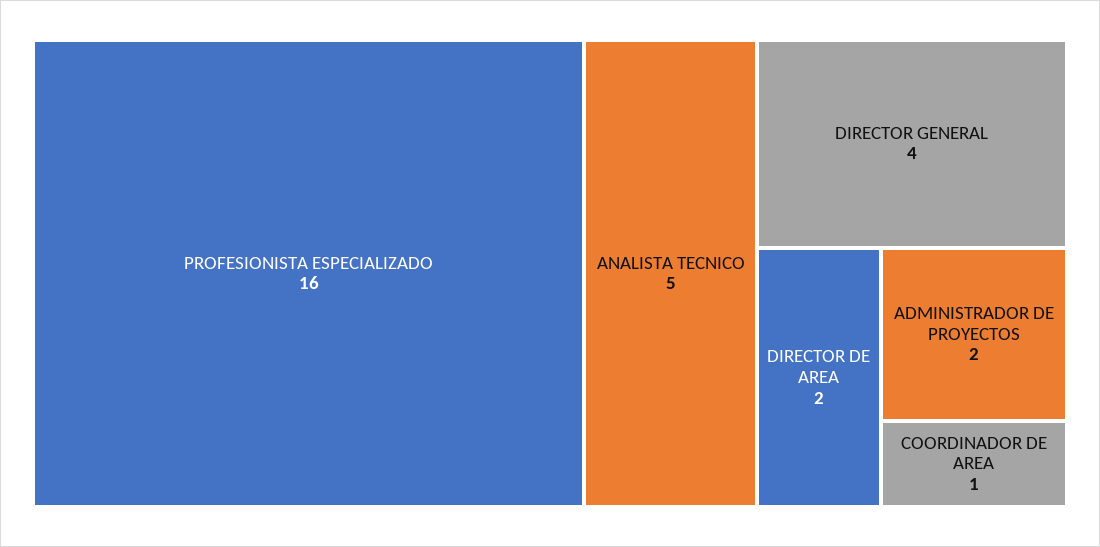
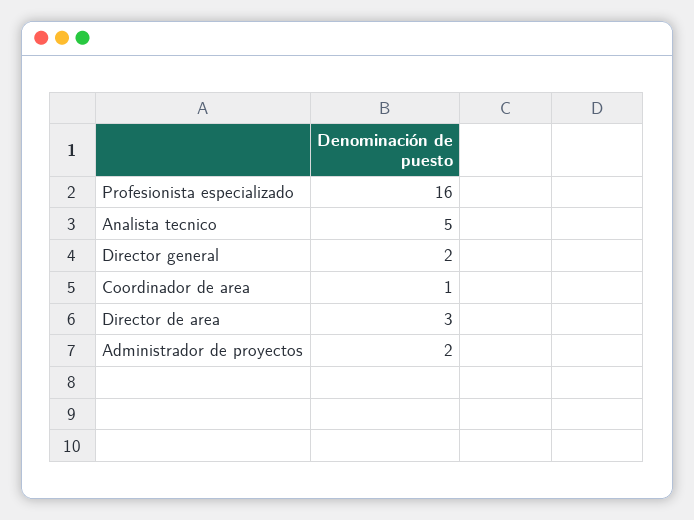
DIRECTOR GENERAL: 4 -> 2
DIRECTOR DE AREA: 2 -> 3

